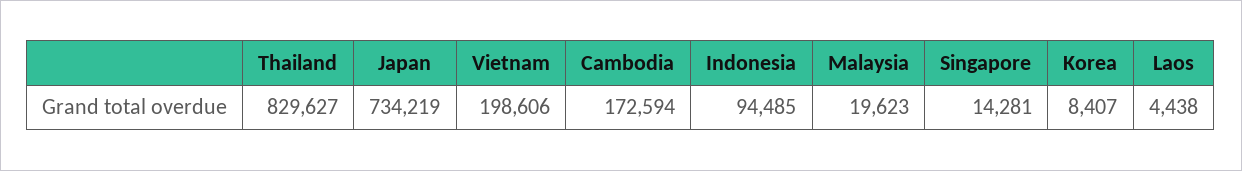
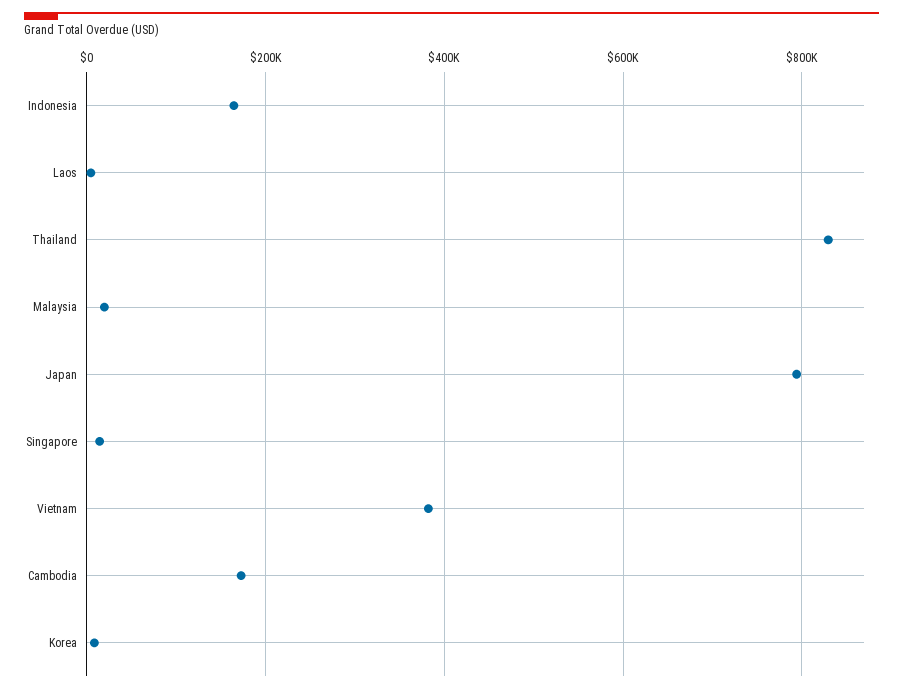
Japan: 734219 -> 800000
Vietnam: 198606 -> 380000
Indonesia: 94485 -> 160000

